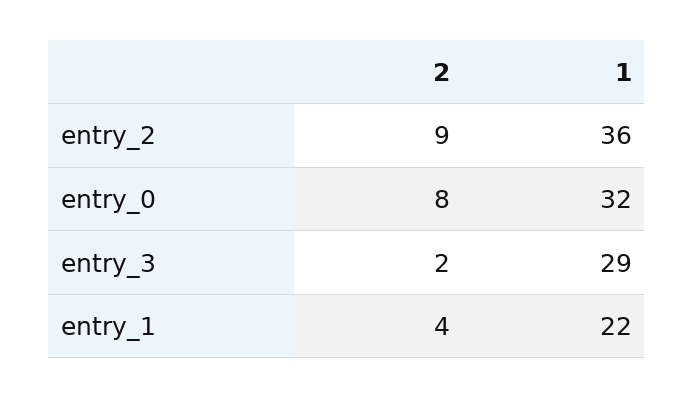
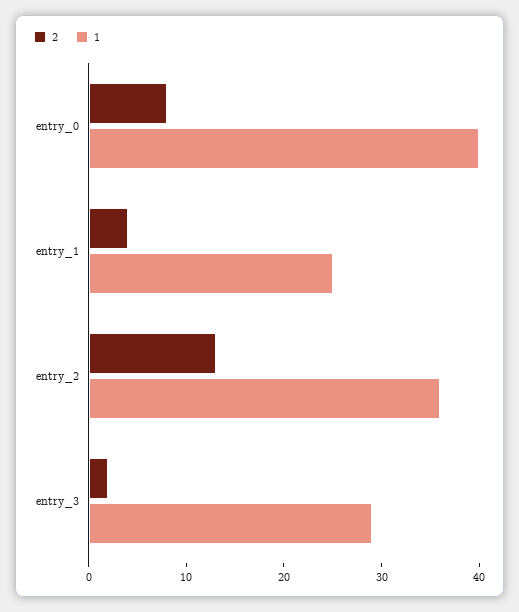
2, entry_2: 9 -> 13
1, entry_0: 32 -> 40
1, entry_1: 22 -> 25

